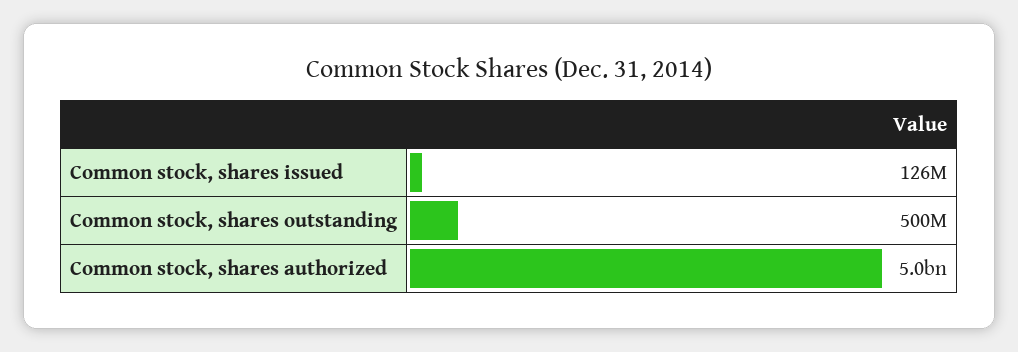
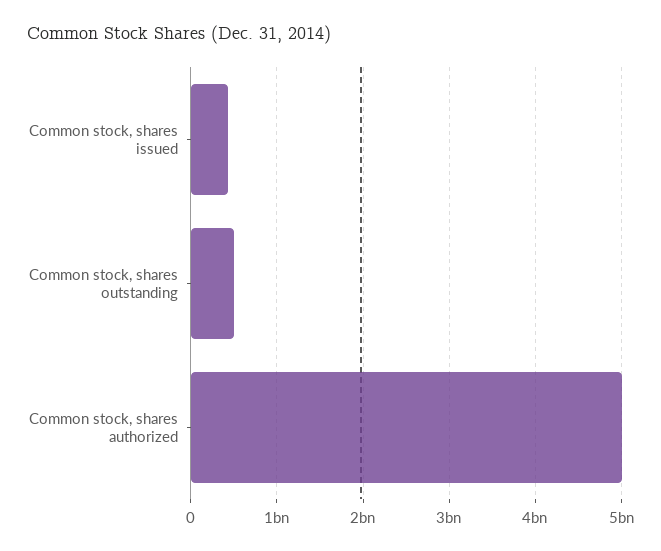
Common stock, shares issued: 126000000 -> 400000000

